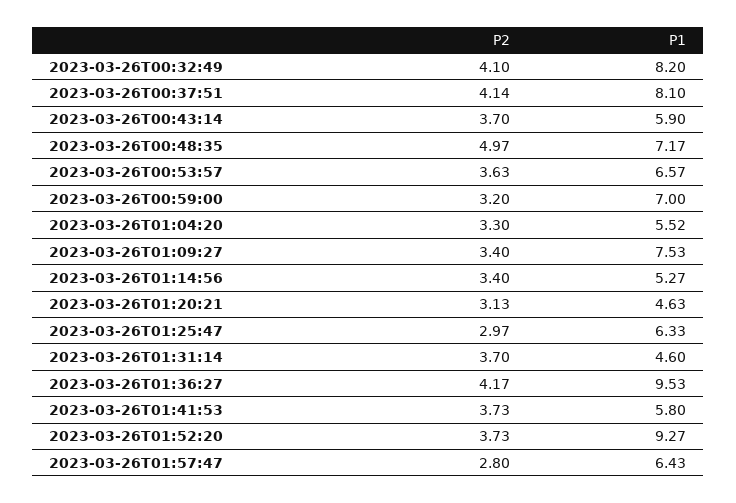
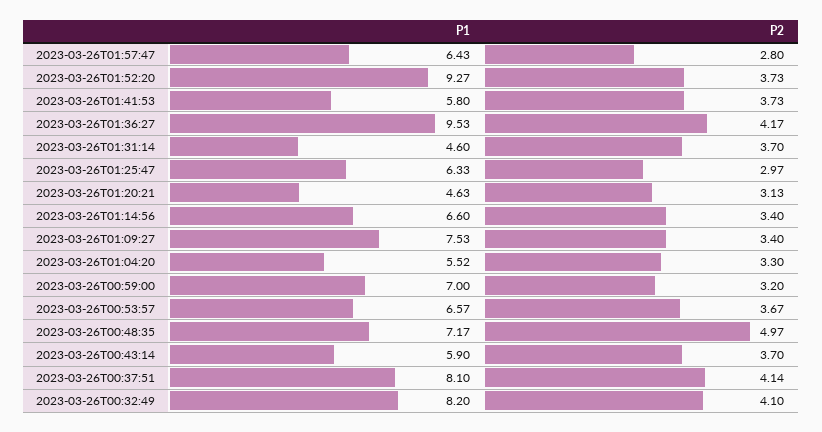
P2, 2023-03-26T00:53:57: 3.63 -> 3.67
P1, 2023-03-26T01:14:56: 5.27 -> 6.6

